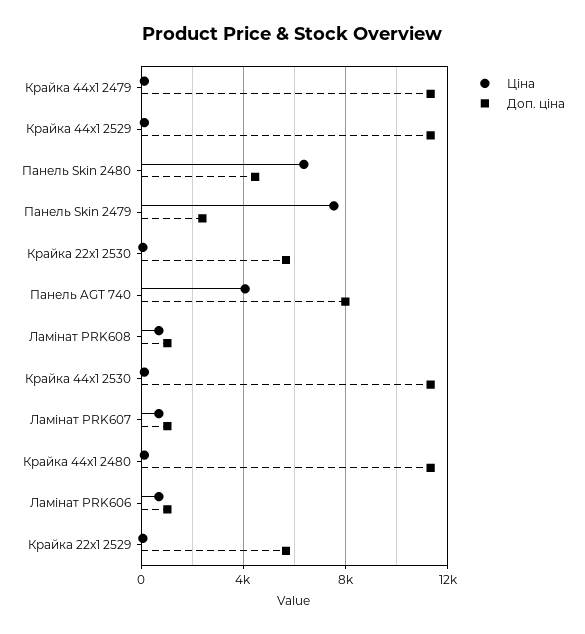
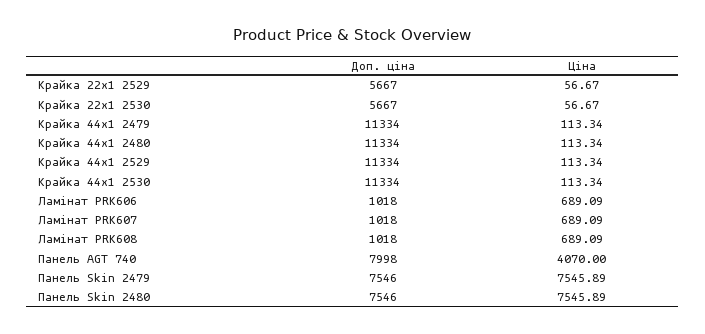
Ціна, Панель Skin 2480: 6500 -> 7545.89
Доп. ціна, Панель Skin 2480: 4500 -> 7546
Доп. ціна, Панель Skin 2479: 2500 -> 7546

